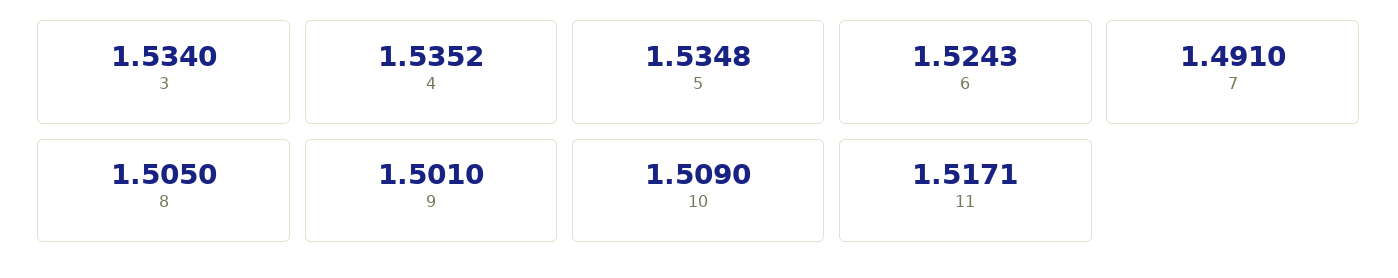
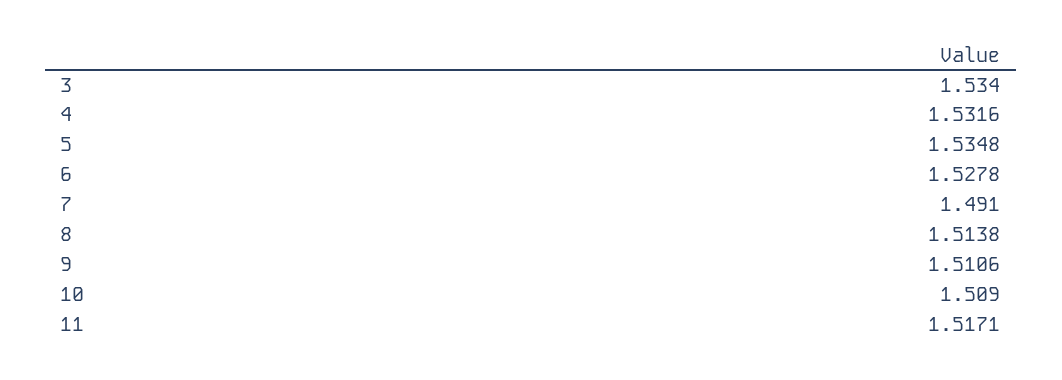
4: 1.5352 -> 1.5316
6: 1.5243 -> 1.5278
8: 1.505 -> 1.5138
9: 1.501 -> 1.5106

